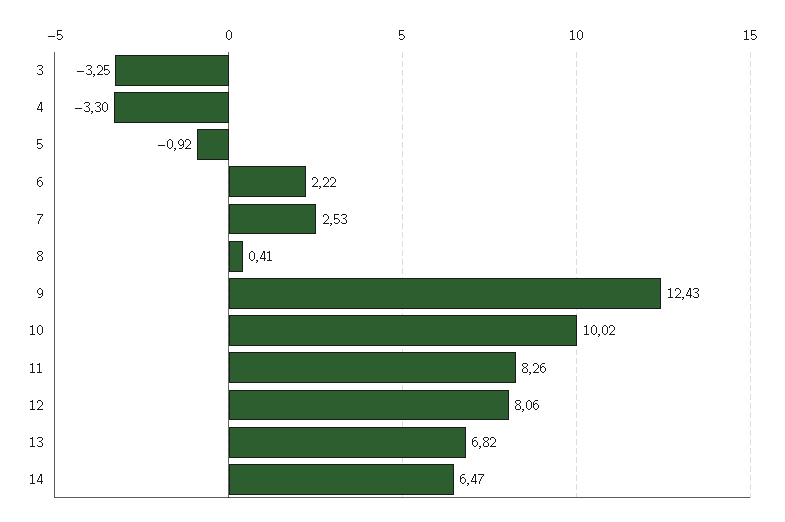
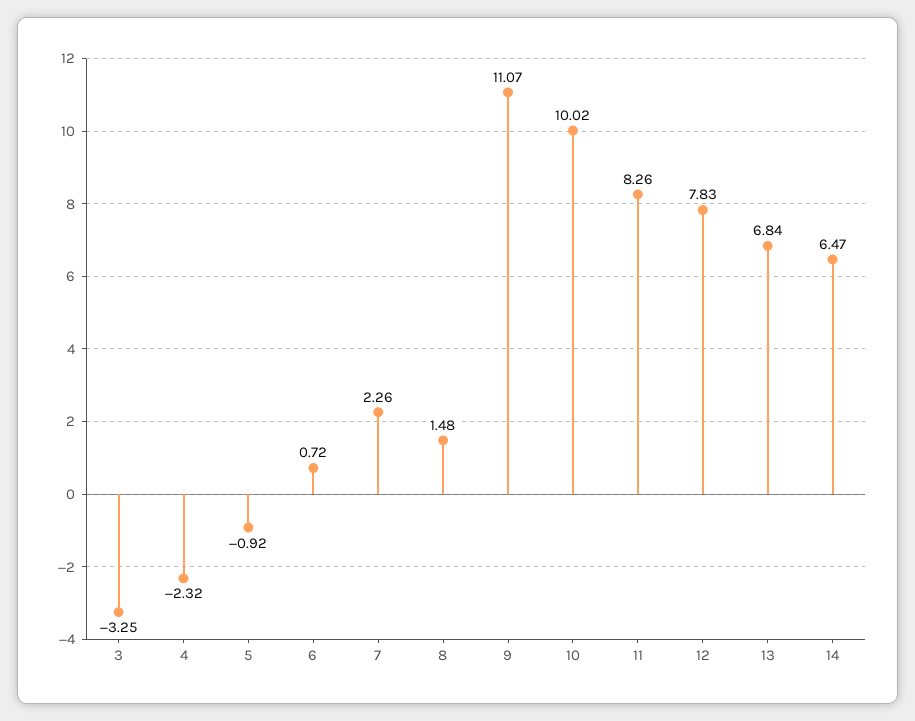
4: -3.3 -> -2.32
6: 2.22 -> 0.72
7: 2.53 -> 2.26
8: 0.41 -> 1.48
9: 12.43 -> 11.07
12: 8.06 -> 7.83
13: 6.82 -> 6.84

